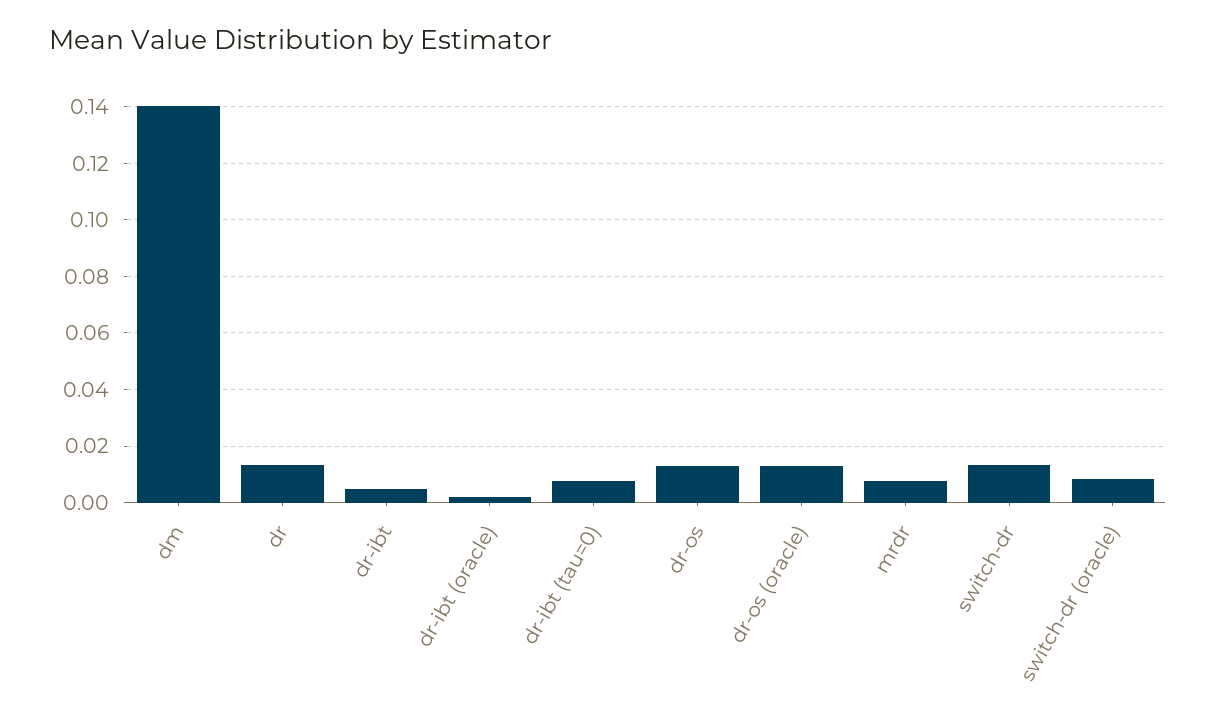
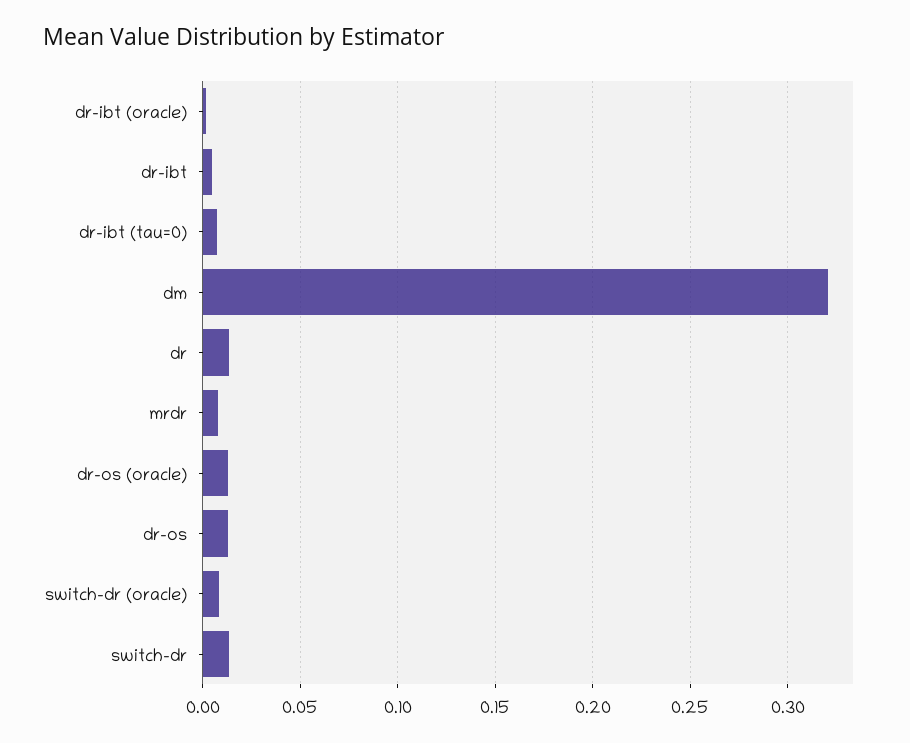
dm: 0.14 -> 0.32

